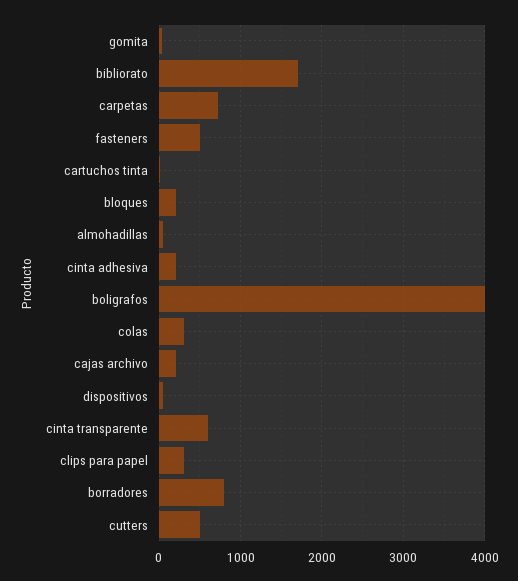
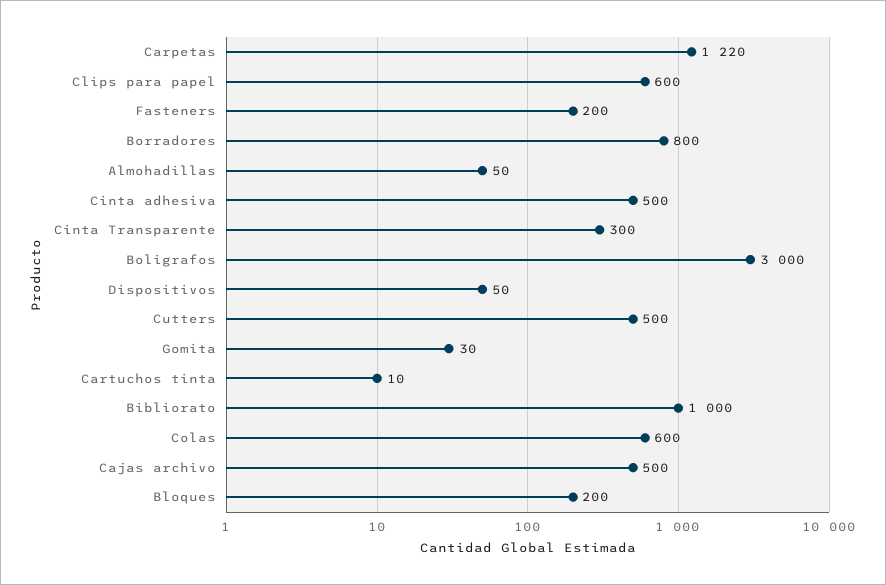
bibliorato: 1700 -> 1000
carpetas: 700 -> 1220
fasteners: 500 -> 200
cinta adhesiva: 200 -> 500
boligrafos: 4000 -> 3000
colas: 300 -> 600
cajas archivo: 200 -> 500
cinta transparente: 600 -> 300
clips para papel: 300 -> 600

